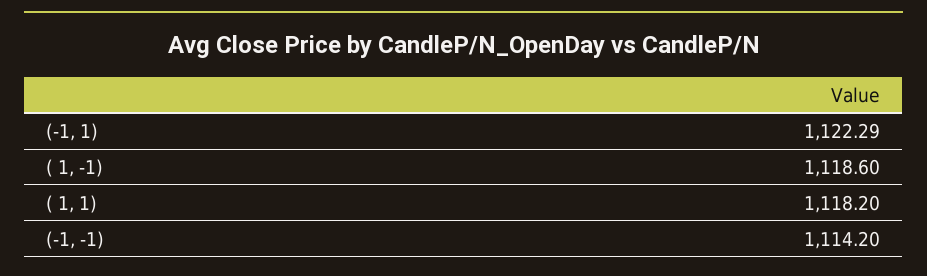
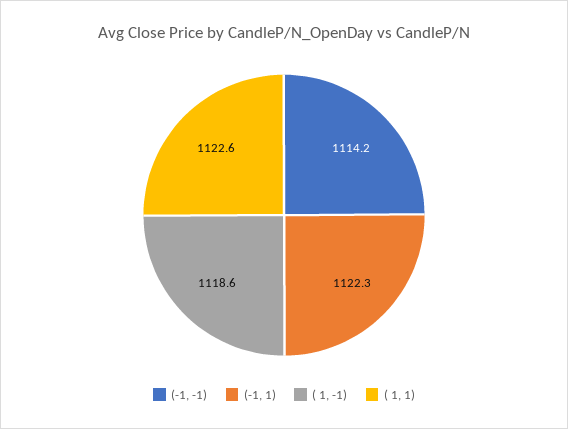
( 1, 1): 1118.2 -> 1122.6

